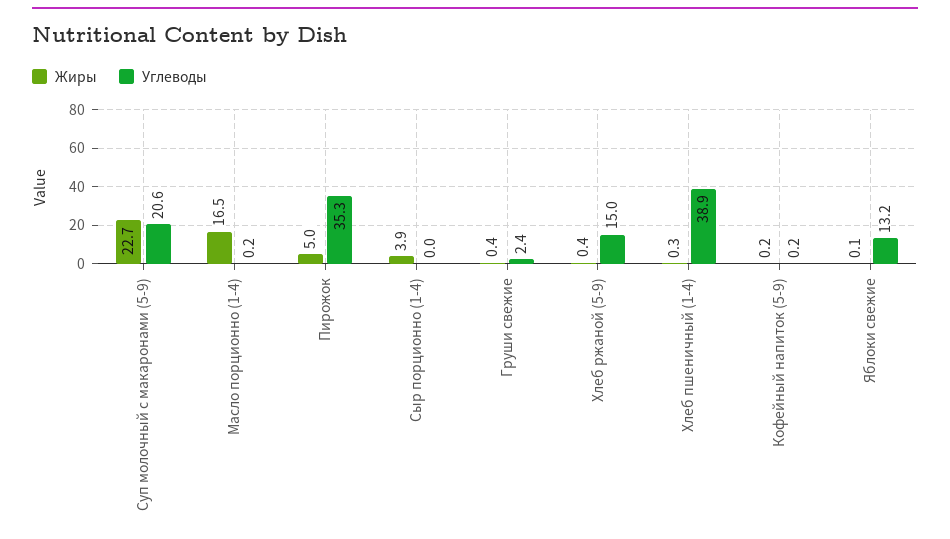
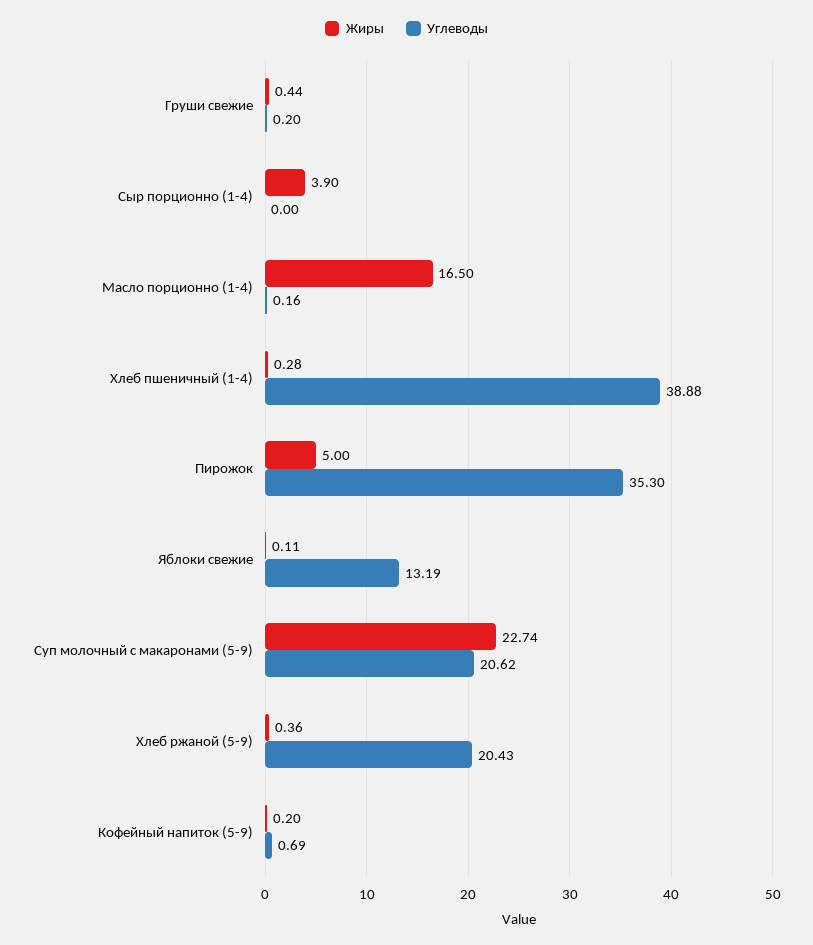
Углеводы, Груши свежие: 2.4 -> 0.2
Углеводы, Хлеб ржаной (5-9): 15 -> 20.43
Углеводы, Кофейный напиток (5-9): 0.2 -> 0.69

